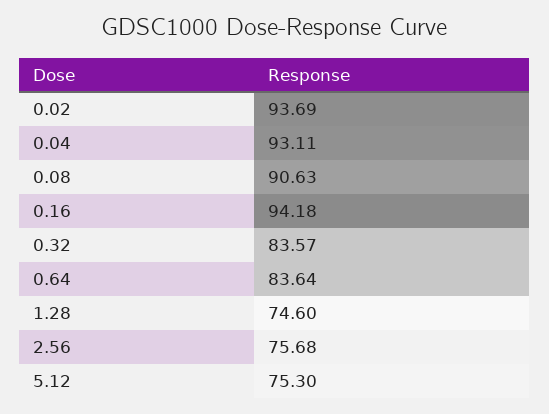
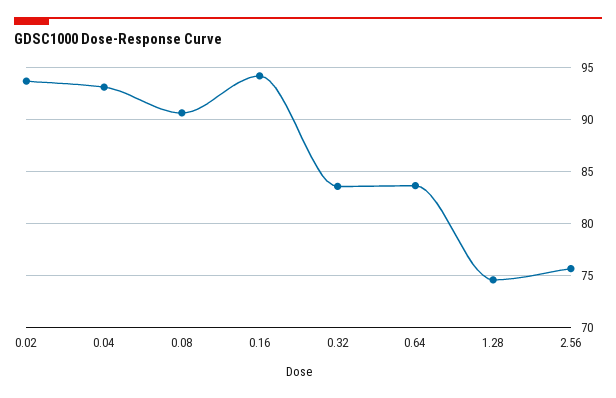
5.12: 75.3 -> none

